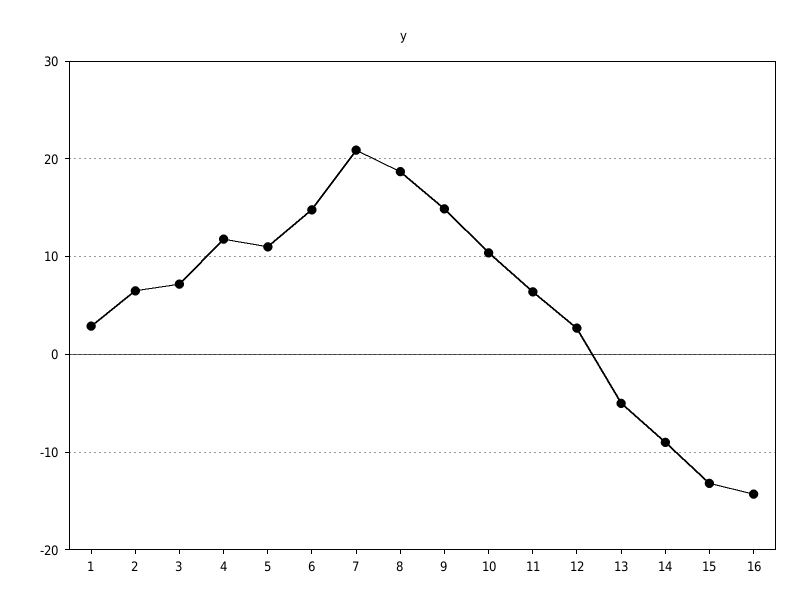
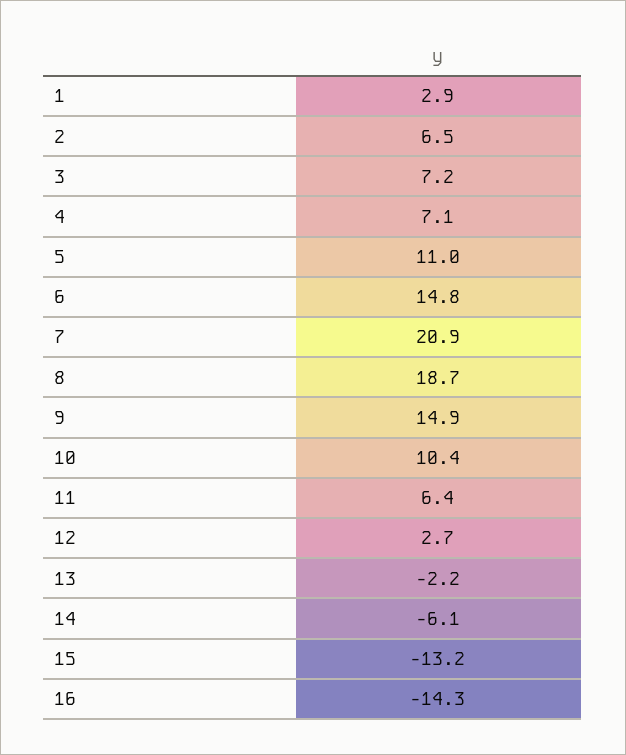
4: 12 -> 7.1
13: -5 -> -2.2
14: -9 -> -6.1

